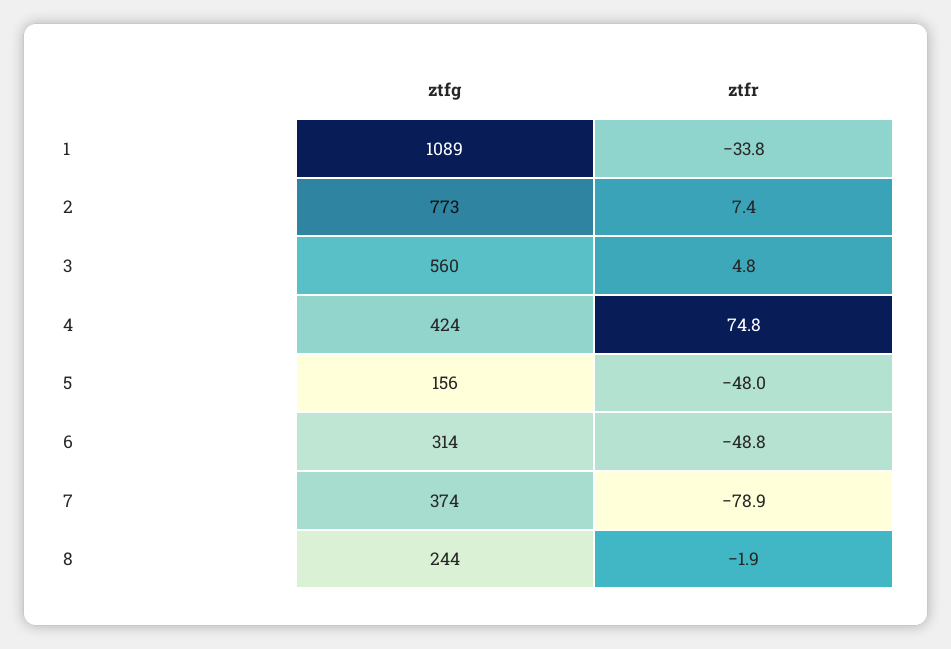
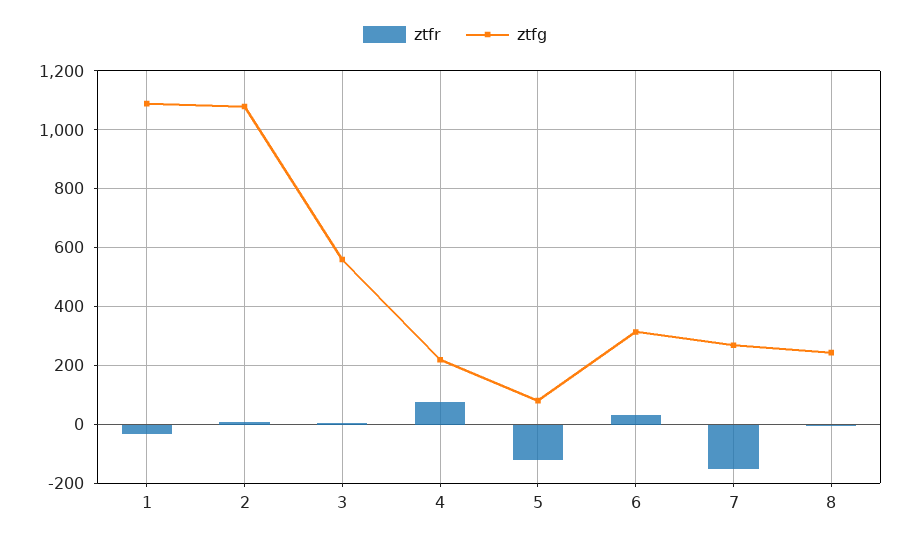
ztfg, 2: 773 -> 1075
ztfg, 4: 424 -> 225
ztfg, 5: 156 -> 75
ztfr, 5: -48 -> -125
ztfr, 6: -48.8 -> 25
ztfg, 7: 374 -> 275
ztfr, 7: -78.9 -> -150

